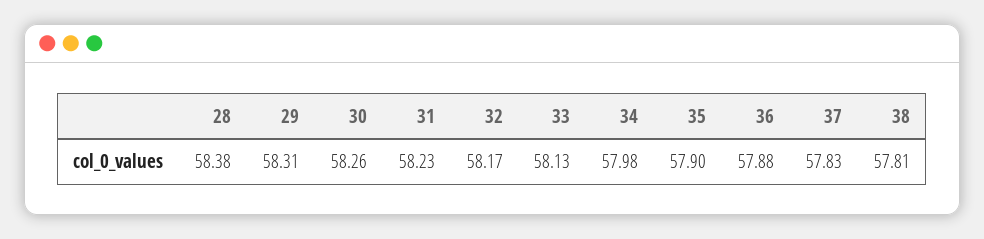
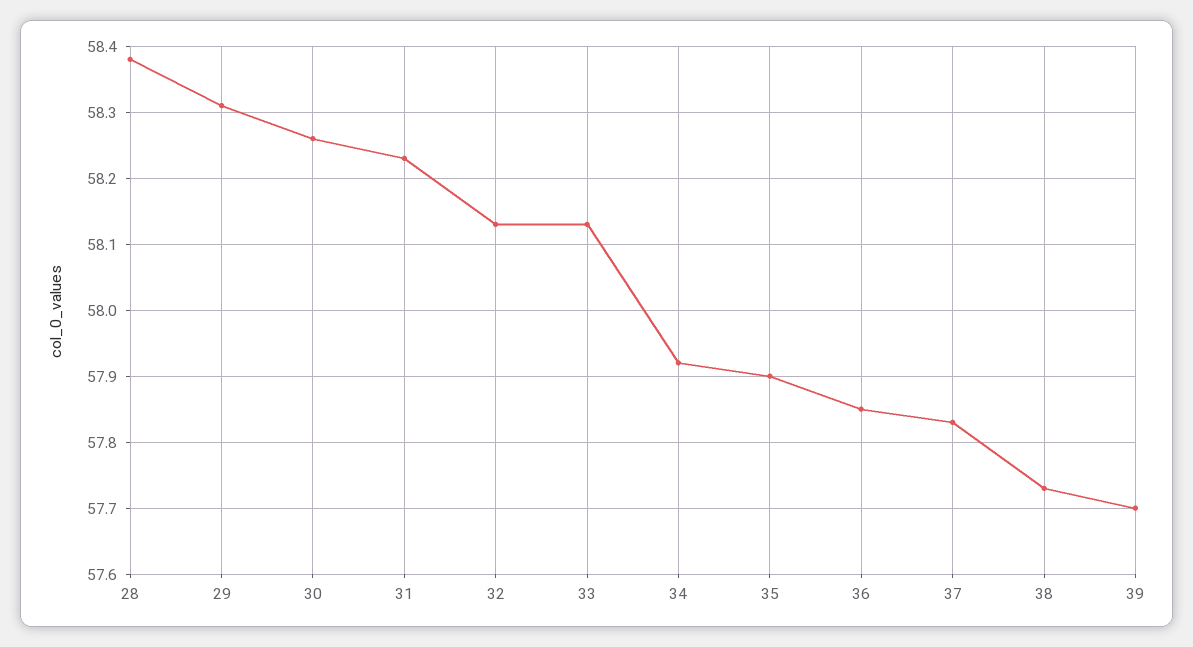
32: 58.17 -> 58.13
34: 57.98 -> 57.92
36: 57.88 -> 57.85
38: 57.81 -> 57.73
39: none -> 57.7

